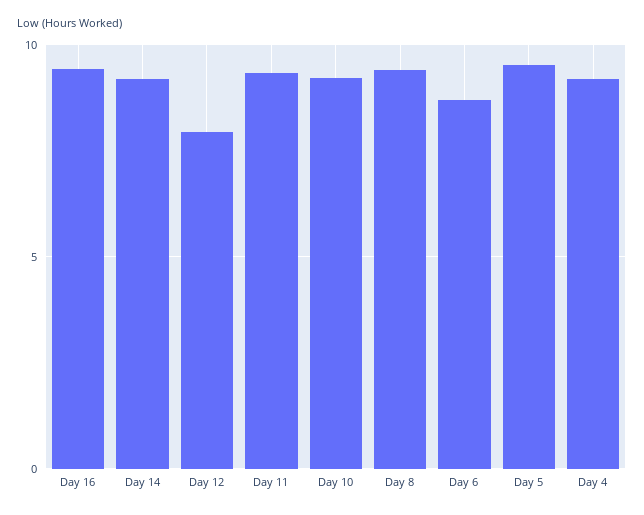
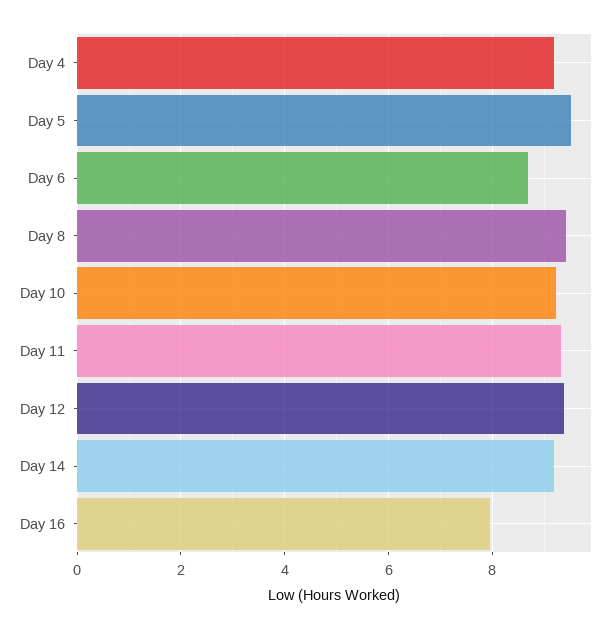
Day 16: 9.5 -> 8
Day 12: 8 -> 9.4

